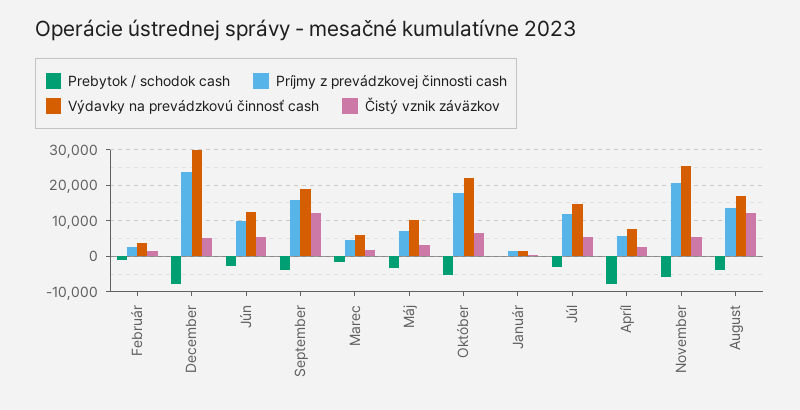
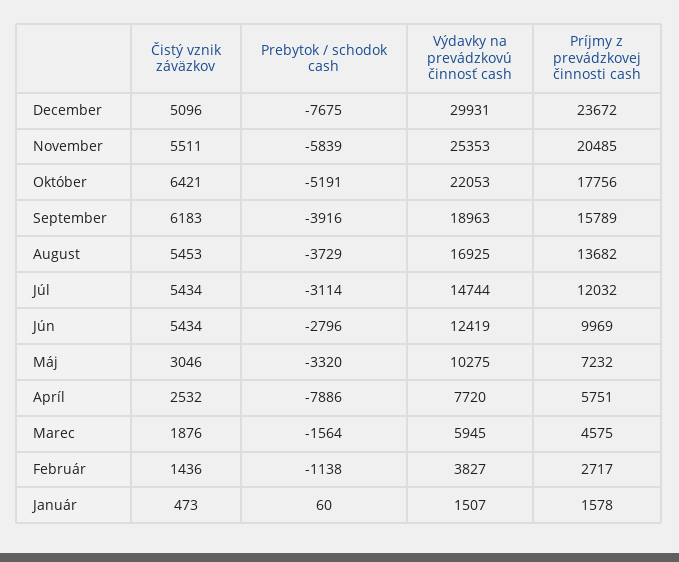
Čistý vznik záväzkov, September: 12000 -> 6183
Čistý vznik záväzkov, August: 12000 -> 5453

